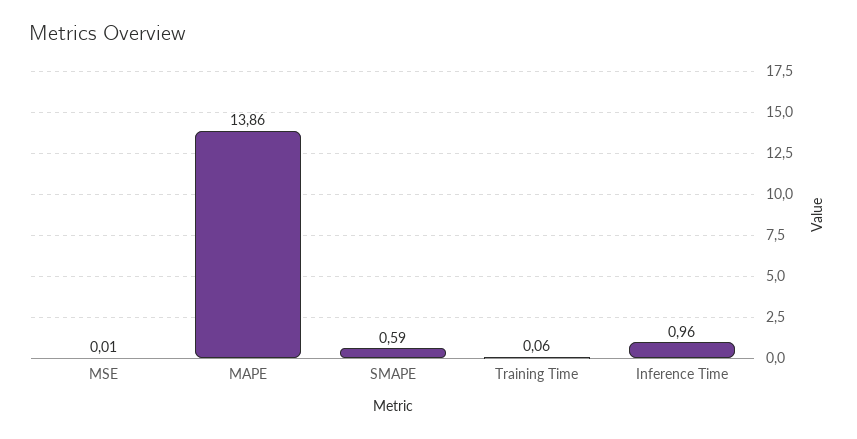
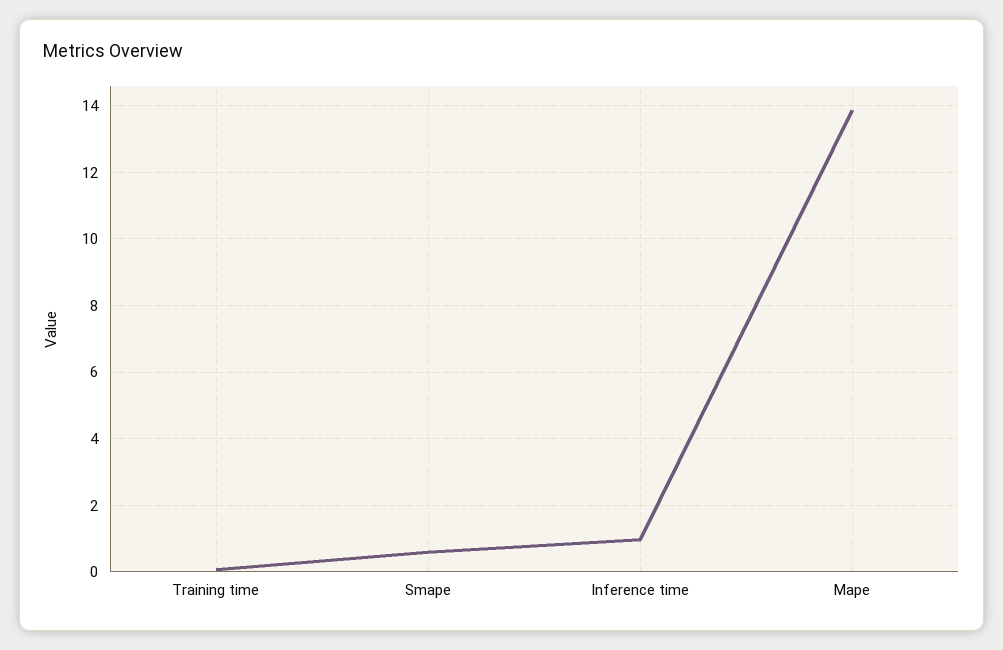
MSE: 0.01 -> none

